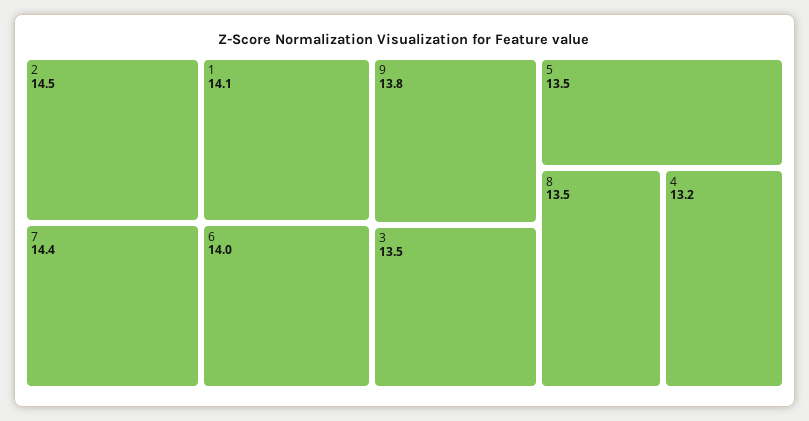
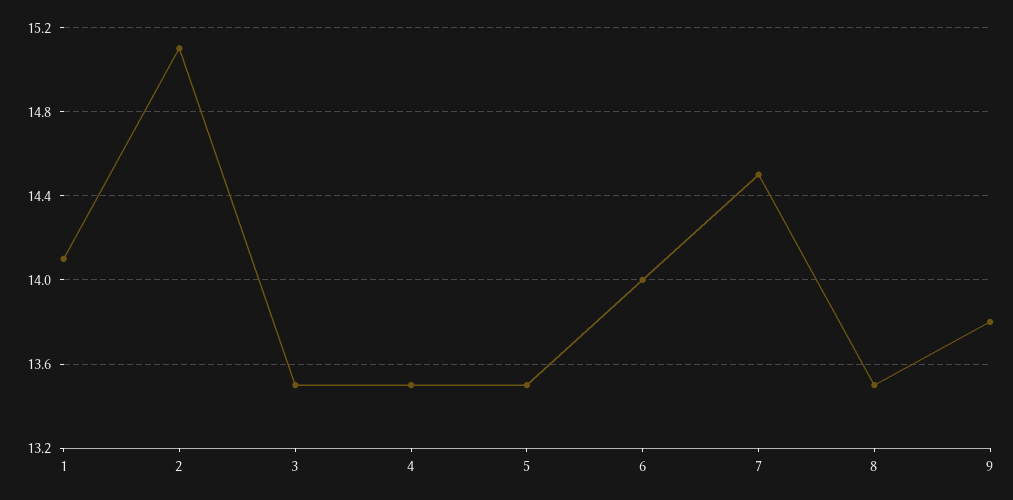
2: 14.5 -> 15.1
7: 14.4 -> 14.5
4: 13.2 -> 13.5

